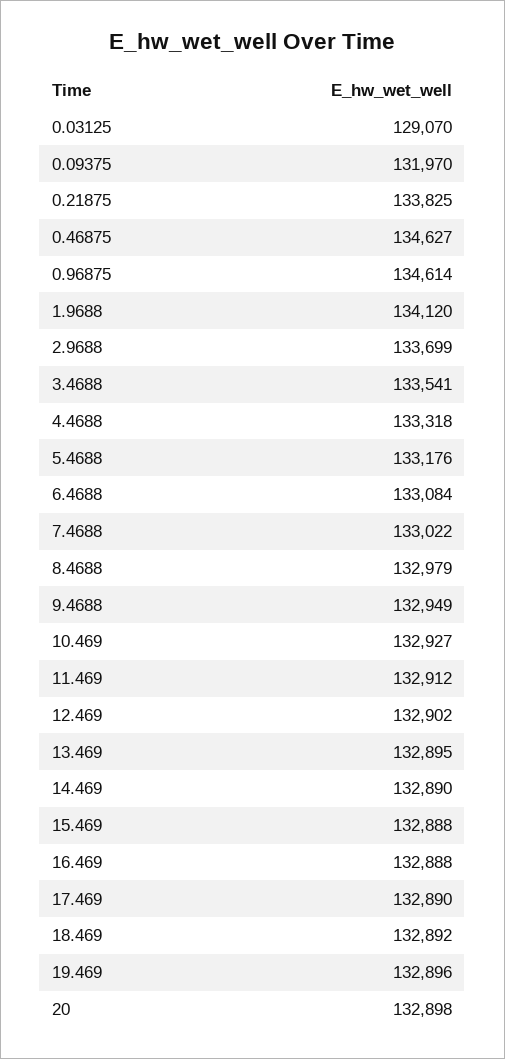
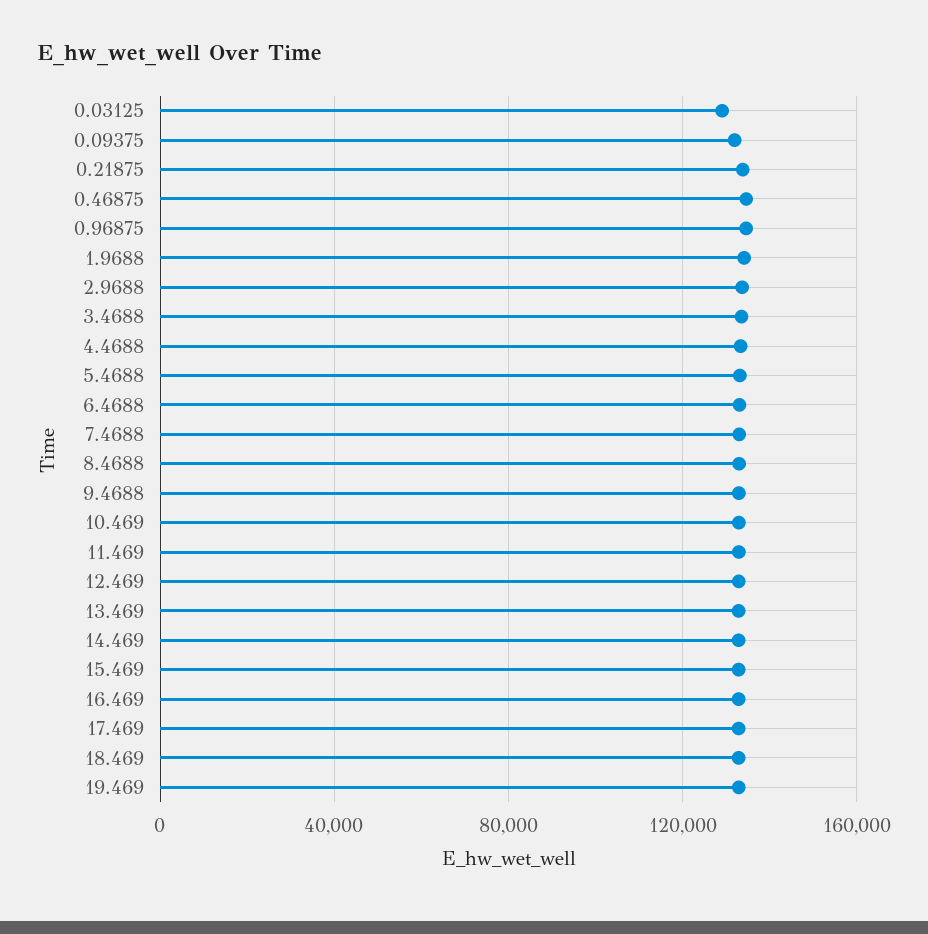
20: 132898 -> none

